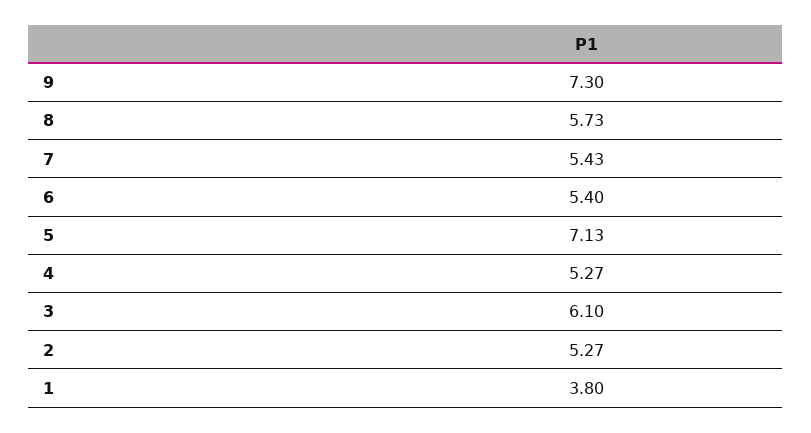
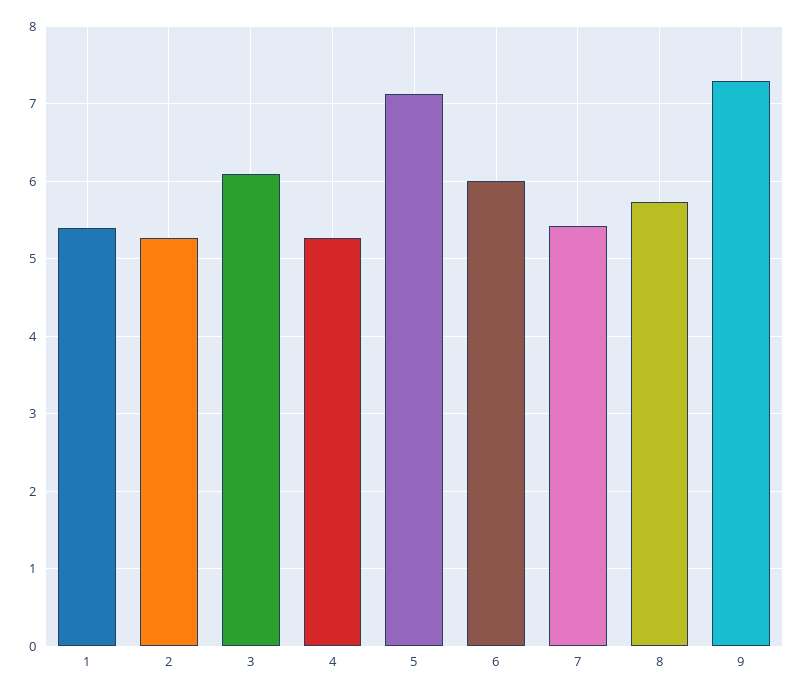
6: 5.4 -> 6
1: 3.8 -> 5.4

